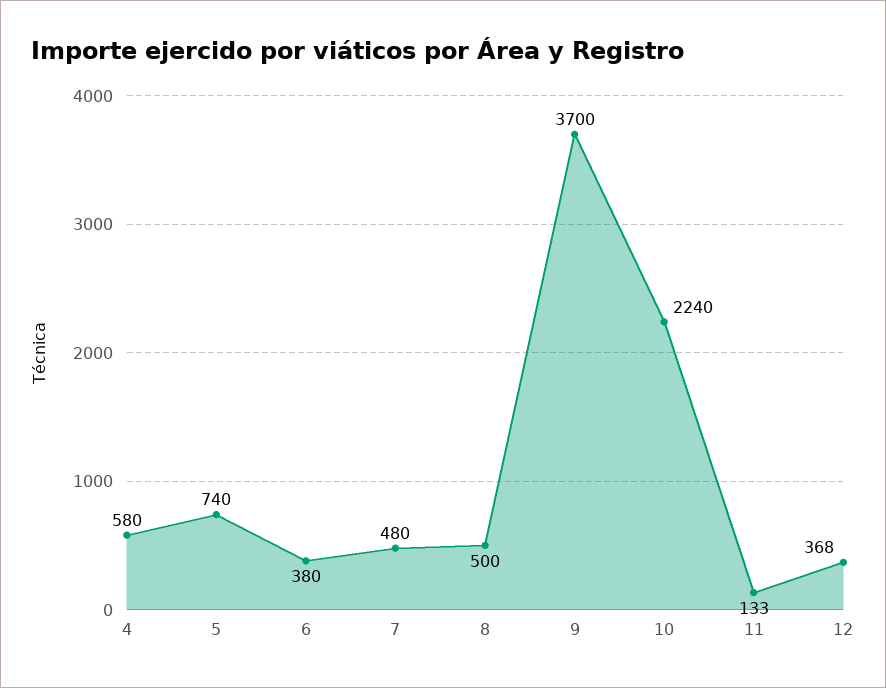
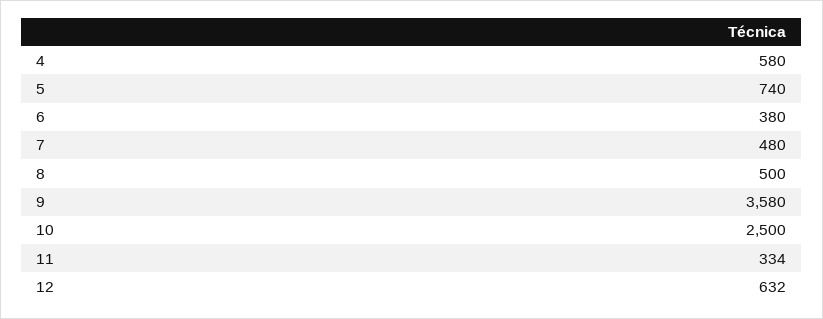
9: 3700 -> 3580
10: 2240 -> 2500
11: 133 -> 334
12: 368 -> 632

